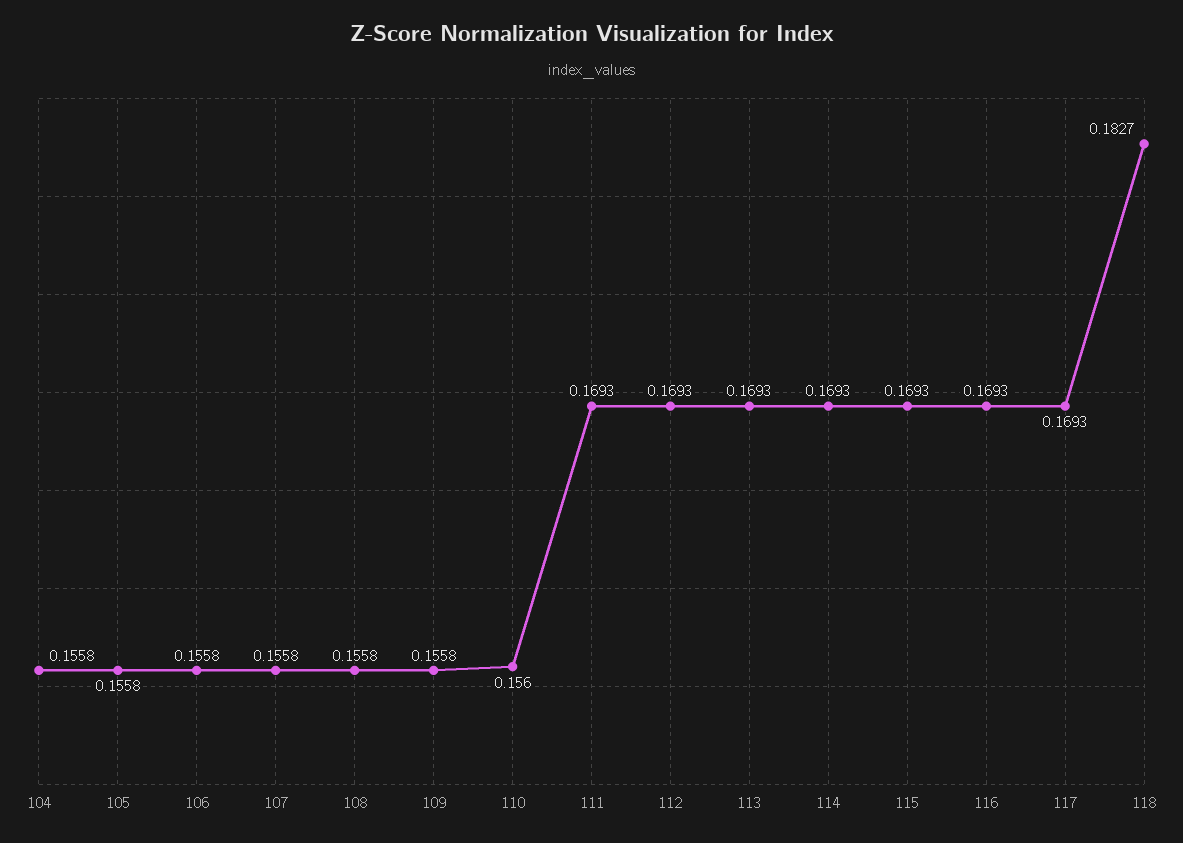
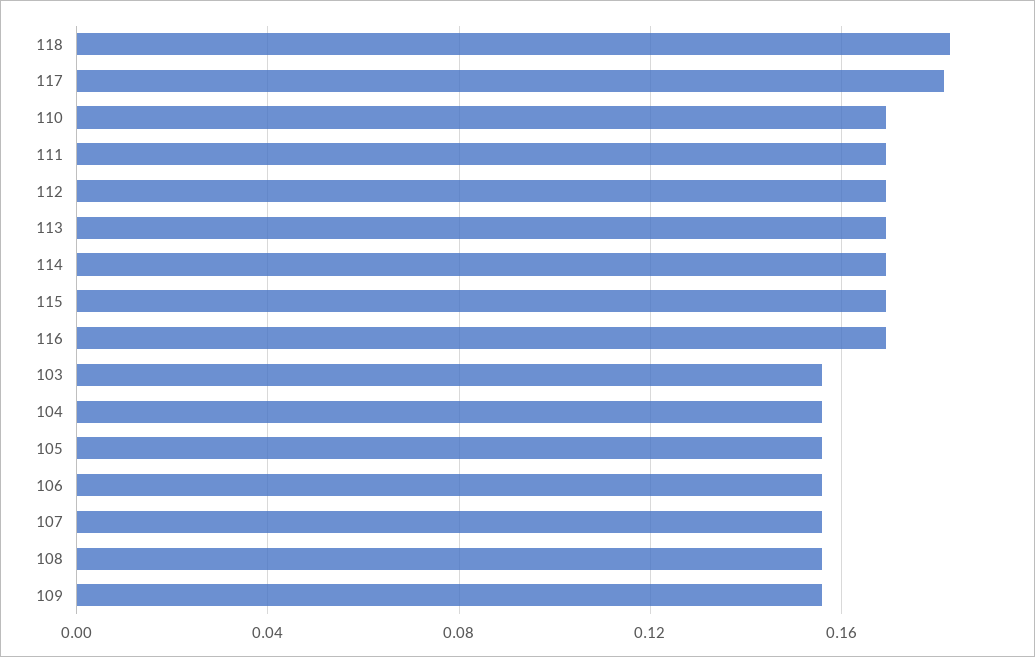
110: 0.156 -> 0.17
117: 0.1693 -> 0.18
103: none -> 0.155

